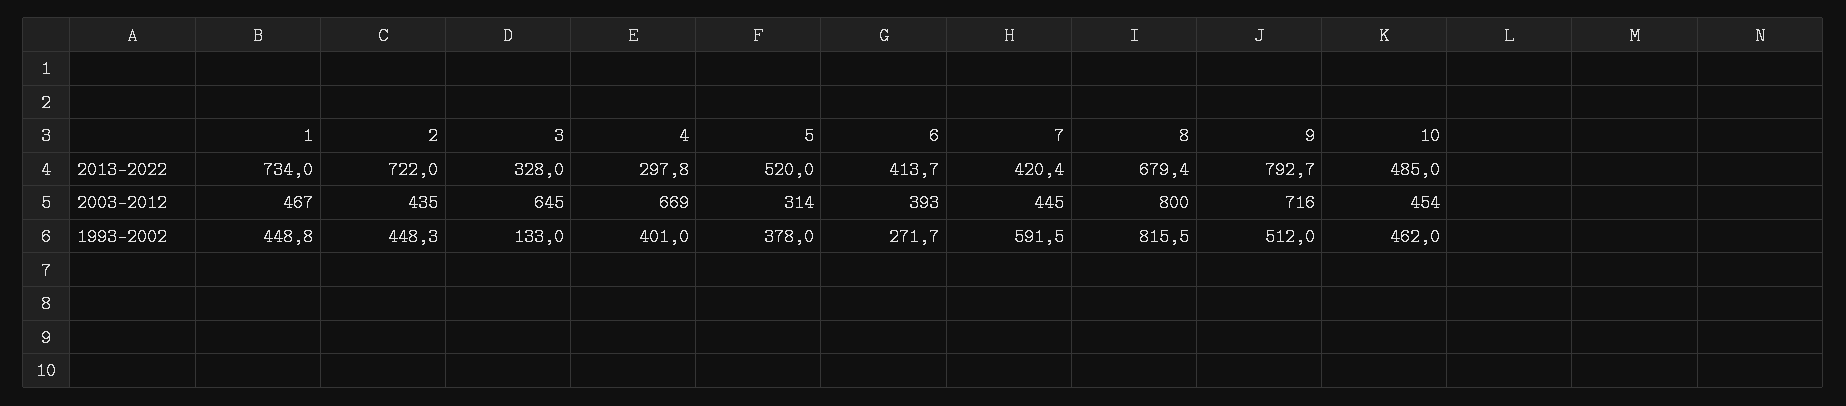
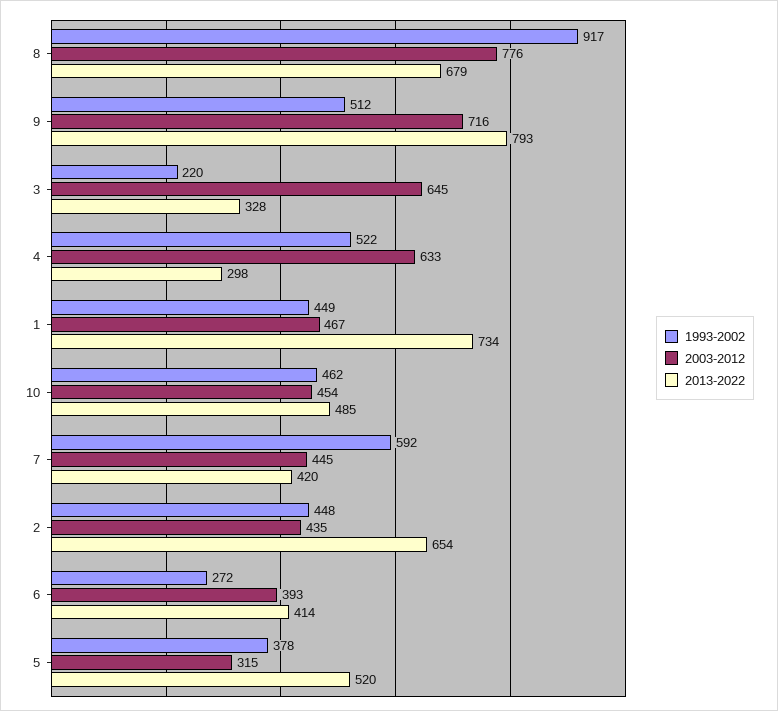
2013-2022, 2: 722 -> 654
2003-2012, 4: 669 -> 633
2003-2012, 5: 314 -> 315
2003-2012, 8: 800 -> 776
1993-2002, 3: 133 -> 220
1993-2002, 4: 401 -> 522
1993-2002, 8: 815.5 -> 917

